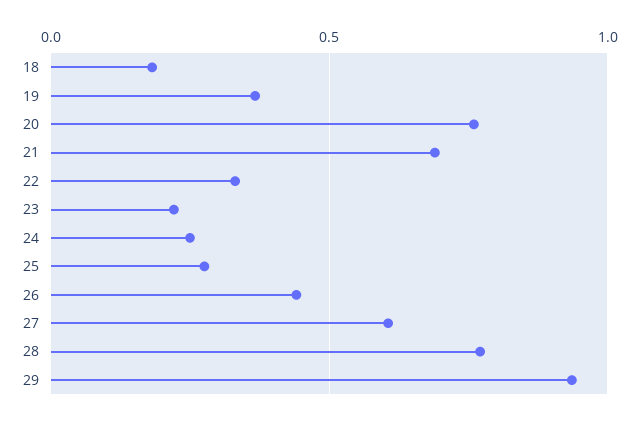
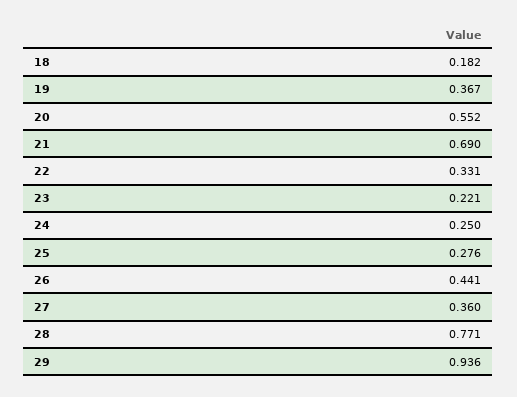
20: 0.75 -> 0.552
27: 0.6 -> 0.36

